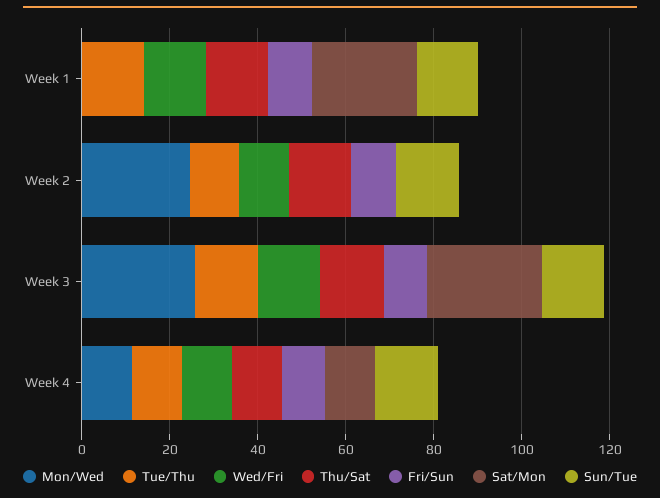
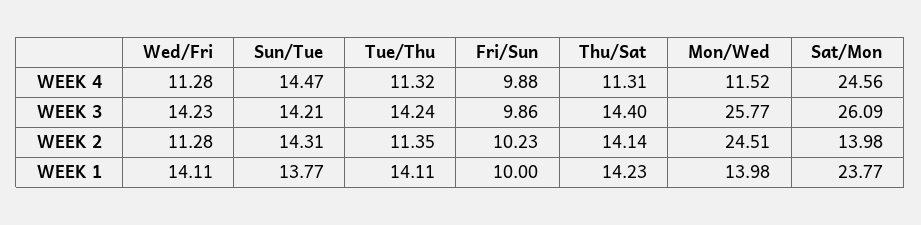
Mon/Wed, Week 1: 0 -> 13.98
Sat/Mon, Week 2: 0 -> 13.98
Sat/Mon, Week 4: 10 -> 24.56

